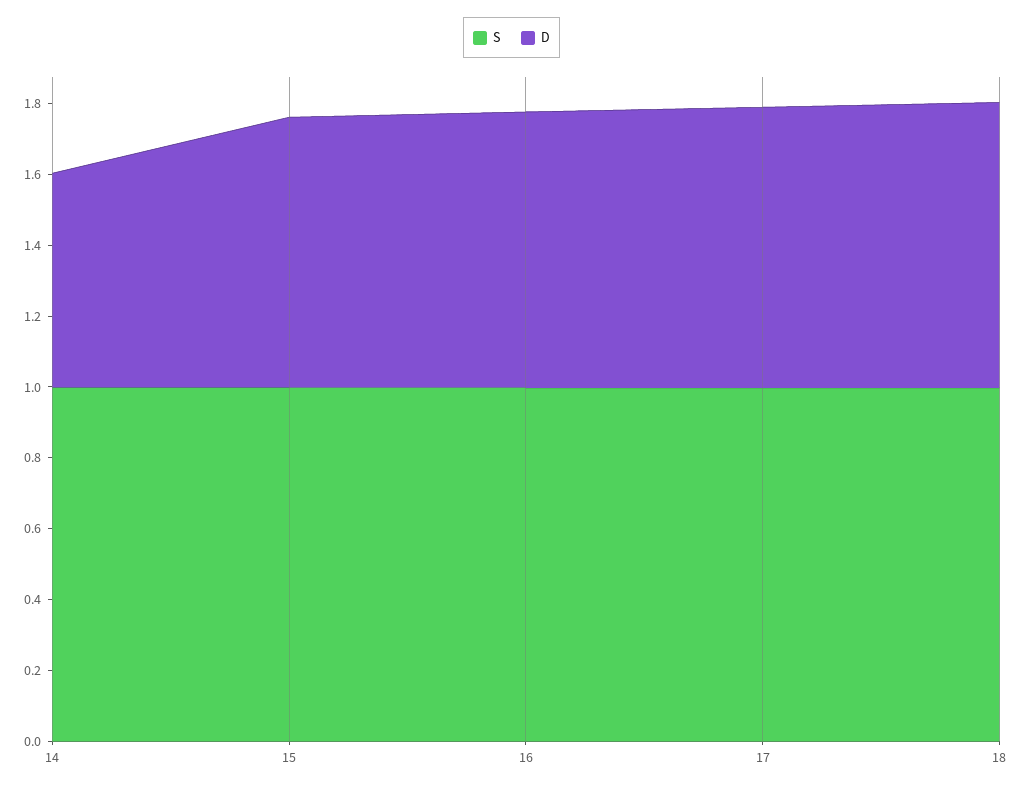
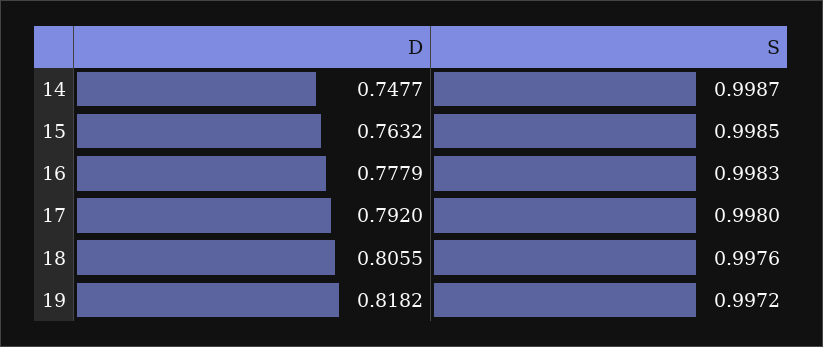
D, 14: 0.6 -> 0.7477
D, 19: none -> 0.8182
S, 19: none -> 0.9972

